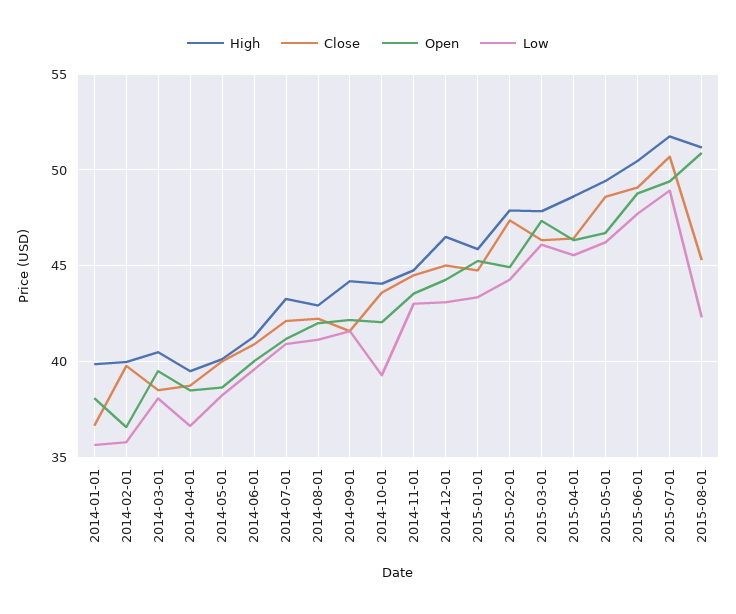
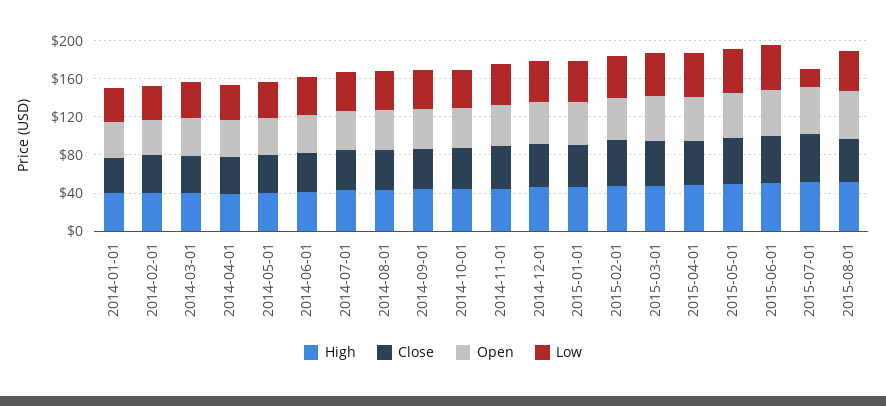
Low, 2015-07-01: 49 -> 20

